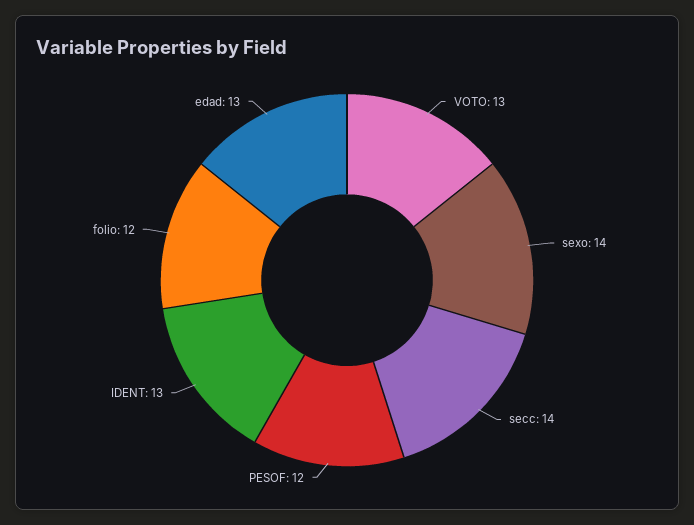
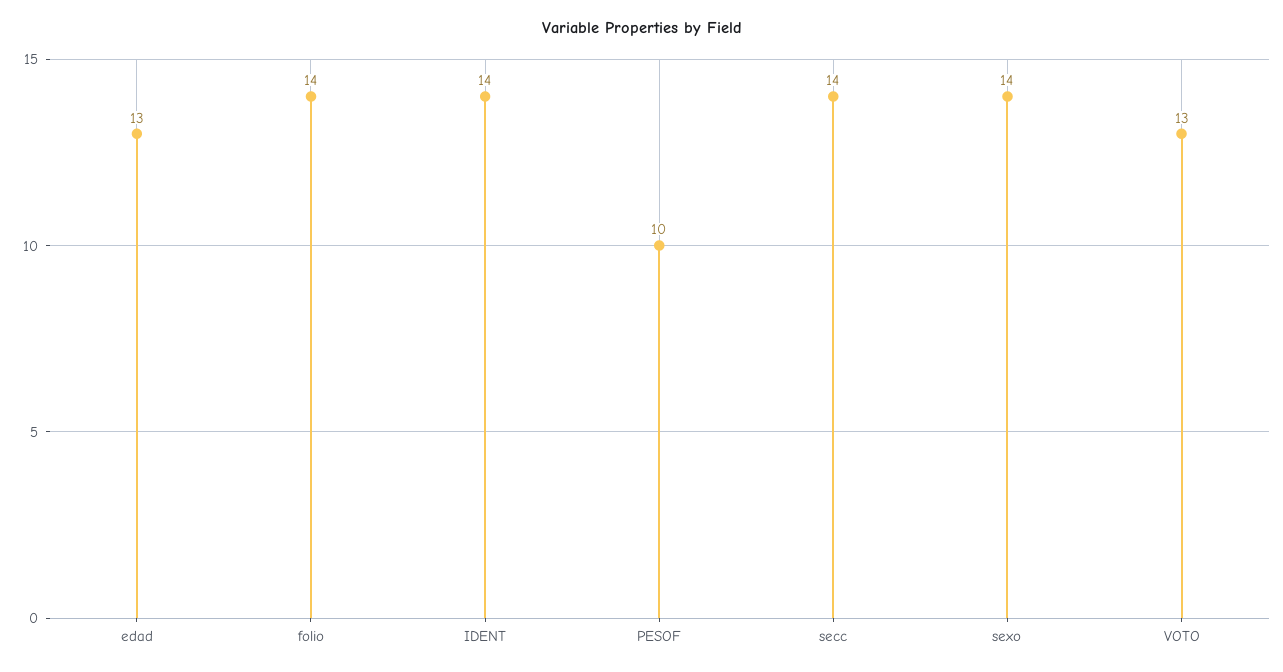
PESOF: 12 -> 10
IDENT: 13 -> 14
folio: 12 -> 14

